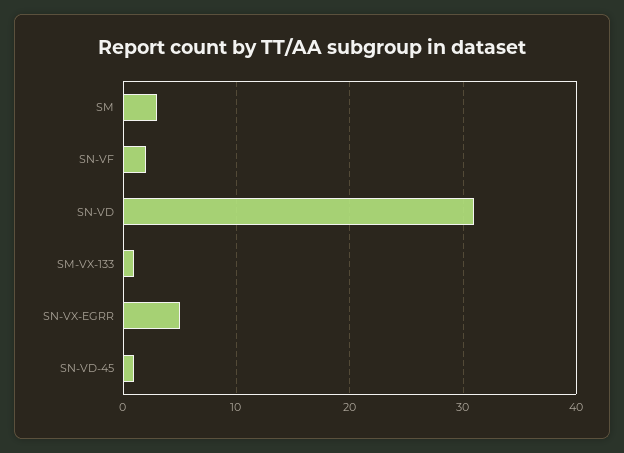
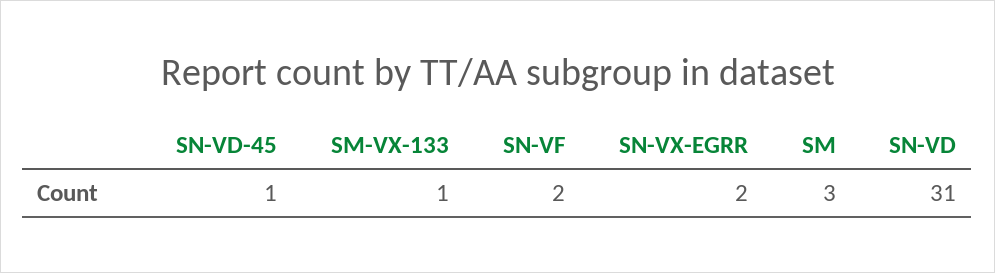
SN-VX-EGRR: 5 -> 2

